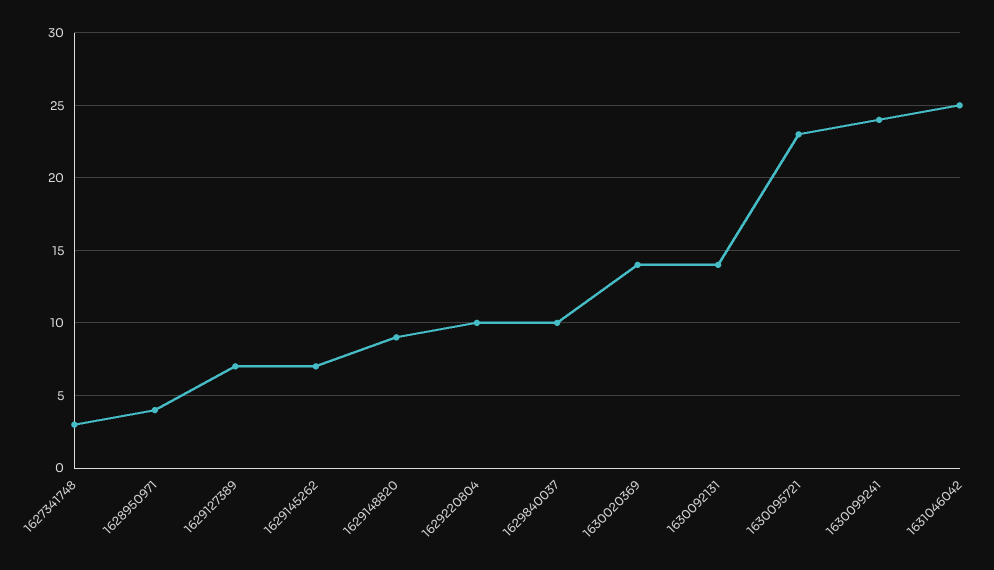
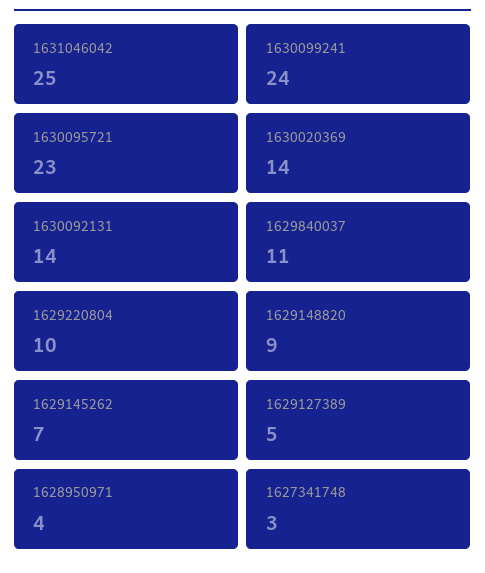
1629127389: 7 -> 5
1629840037: 10 -> 11

